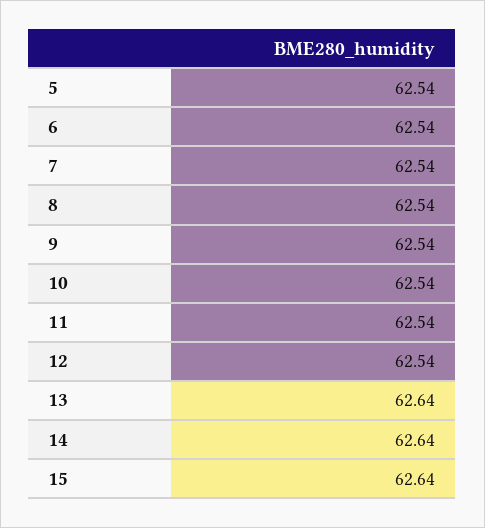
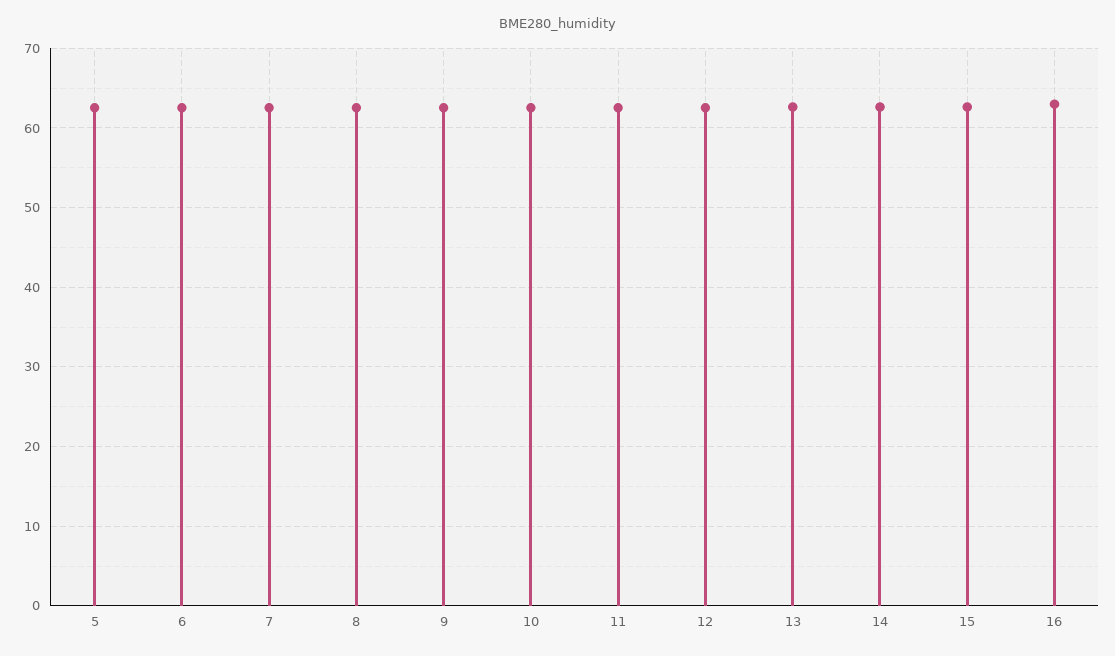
16: none -> 63

